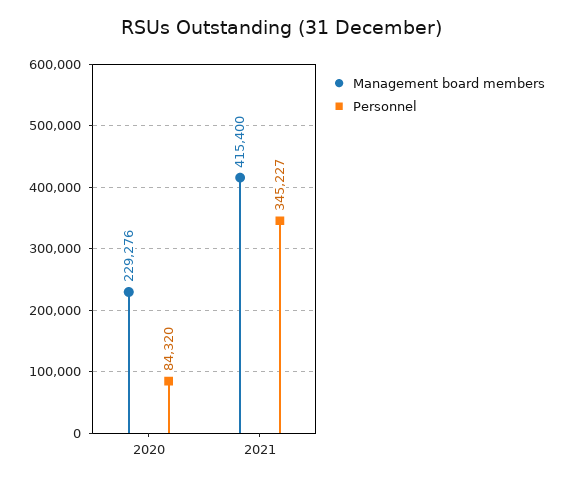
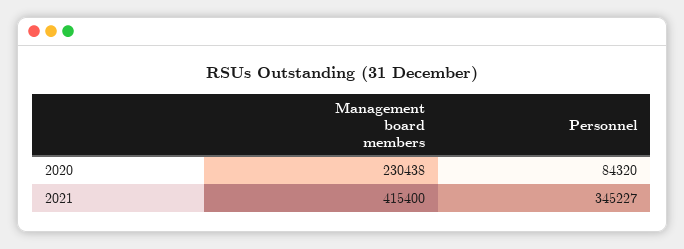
Management board members, 2020: 229276 -> 230438

